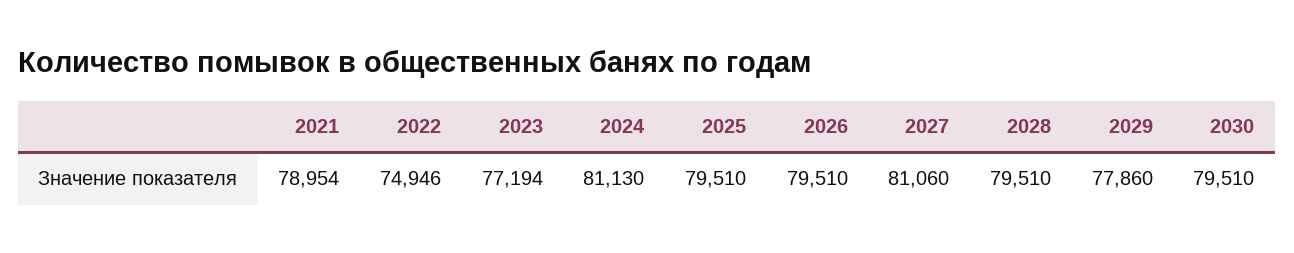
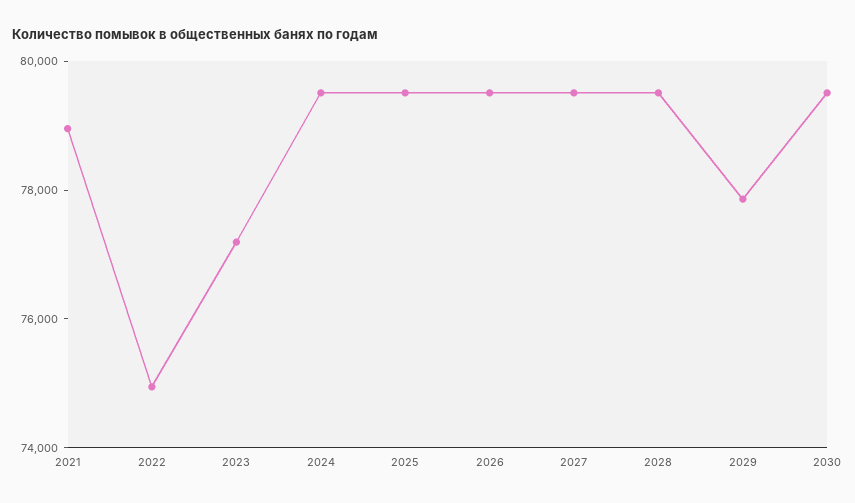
2024: 81130 -> 79500
2027: 81060 -> 79500

